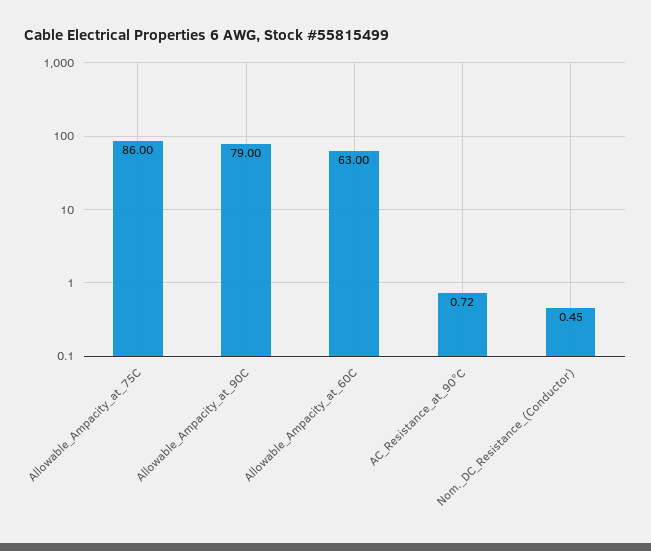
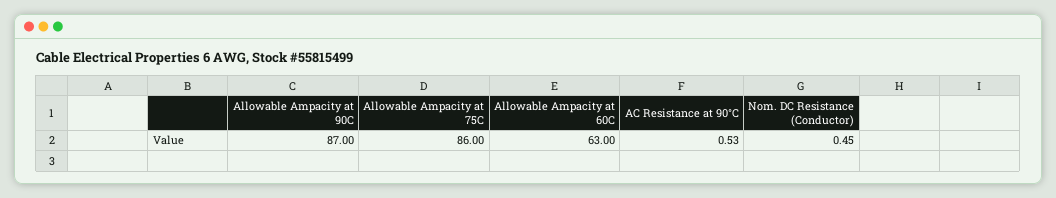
Allowable_Ampacity_at_90C: 79 -> 87
AC_Resistance_at_90°C: 0.72 -> 0.53

